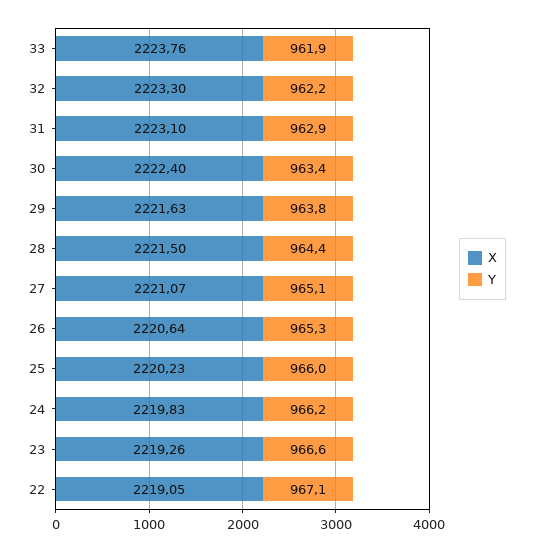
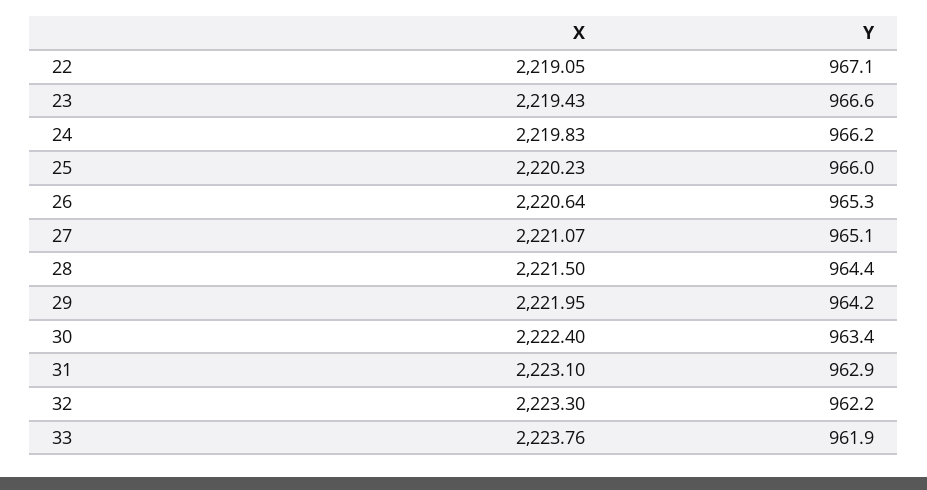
X, 29: 2221.63 -> 2221.95
Y, 29: 963.8 -> 964.2
X, 23: 2219.26 -> 2219.43

